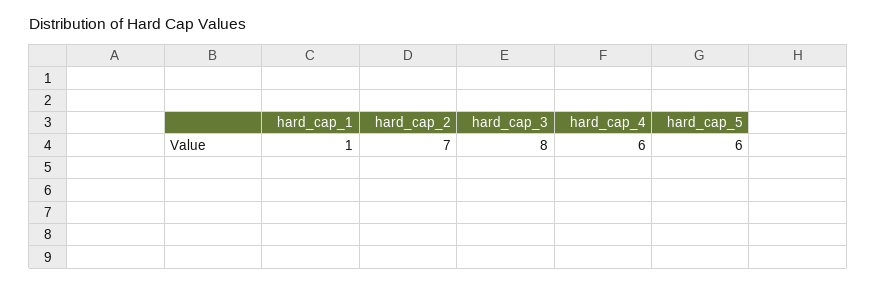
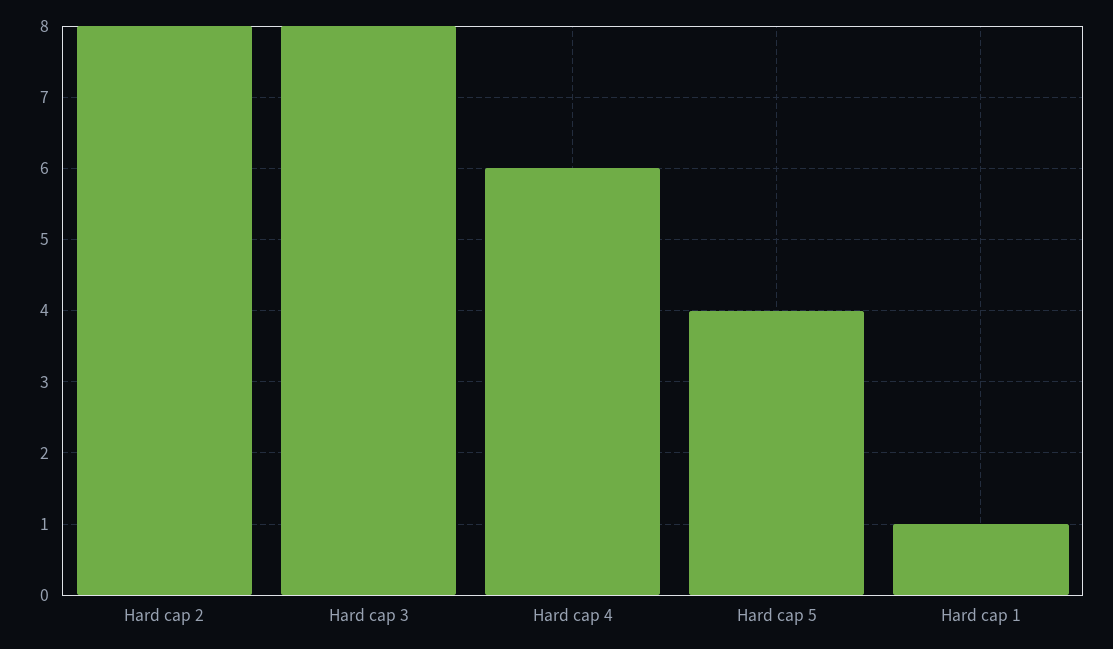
hard_cap_2: 7 -> 8
hard_cap_5: 6 -> 4

